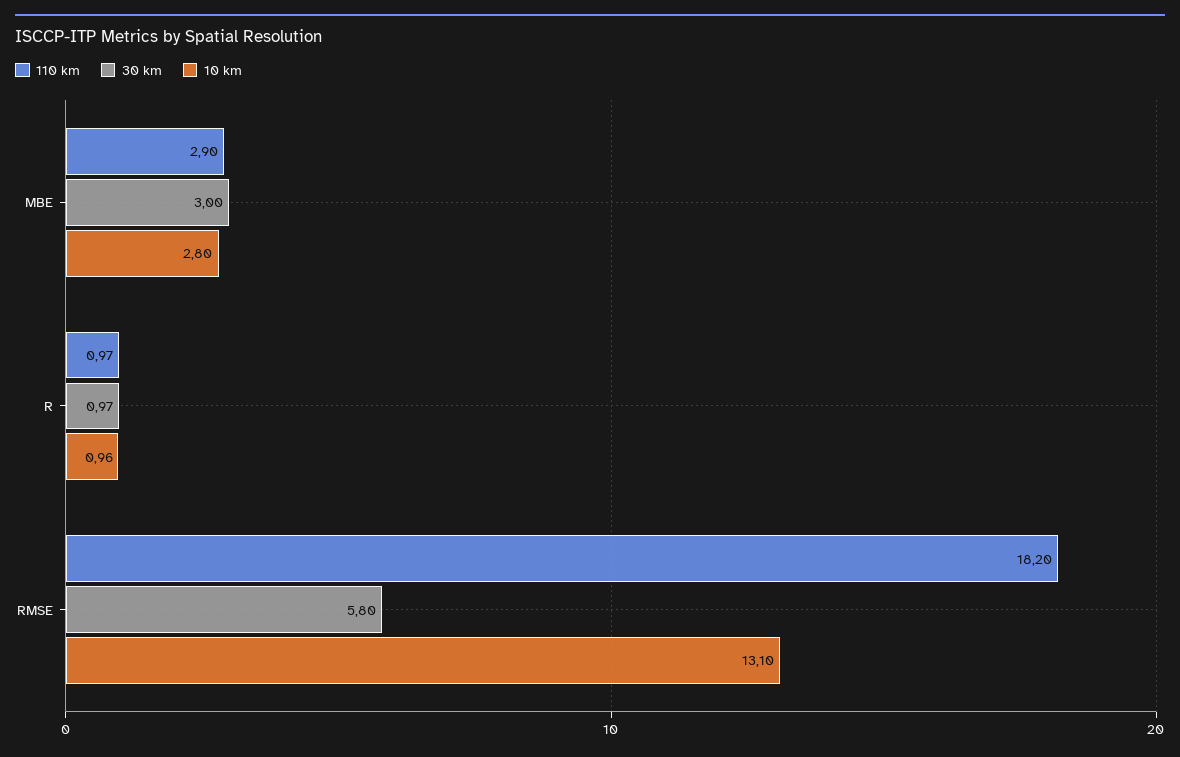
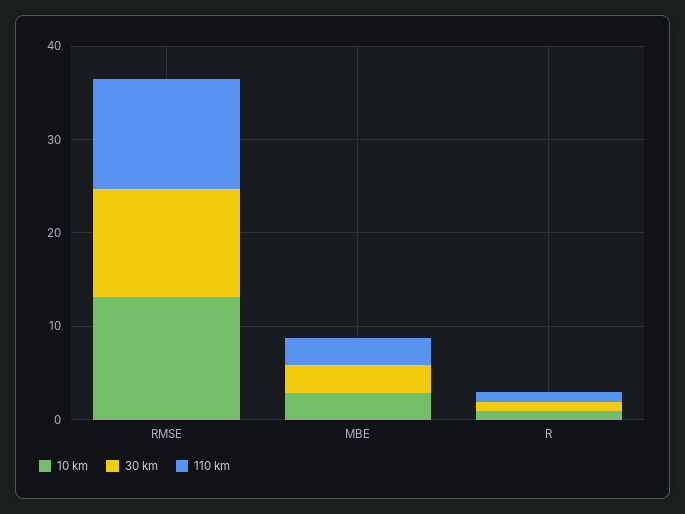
110 km, RMSE: 18.2 -> 12
30 km, RMSE: 5.8 -> 12

